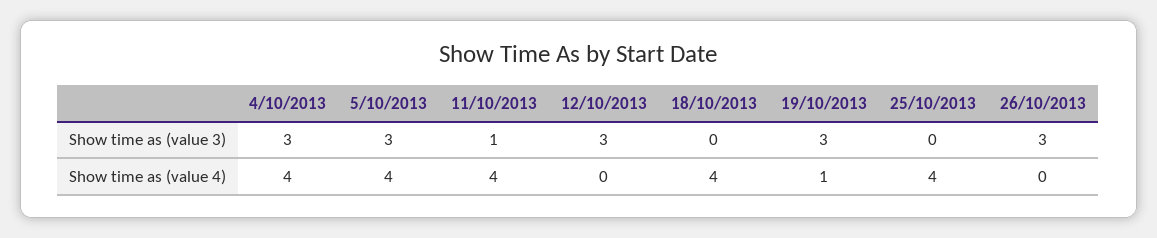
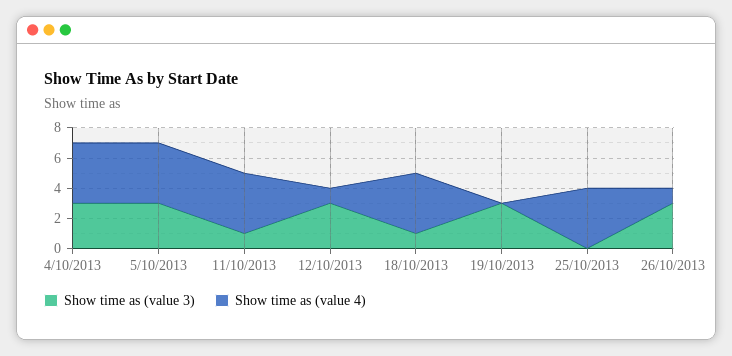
Show time as (value 3), 18/10/2013: 0 -> 1
Show time as (value 4), 12/10/2013: 0 -> 1
Show time as (value 4), 19/10/2013: 1 -> 0
Show time as (value 4), 26/10/2013: 0 -> 1

